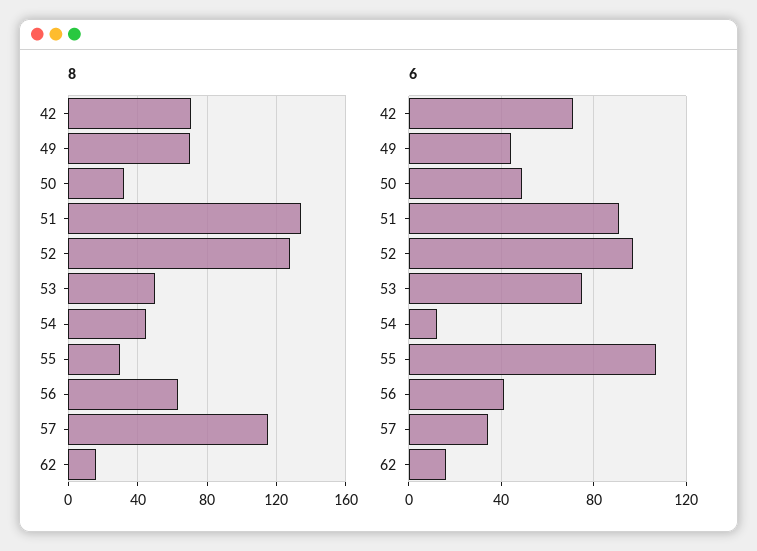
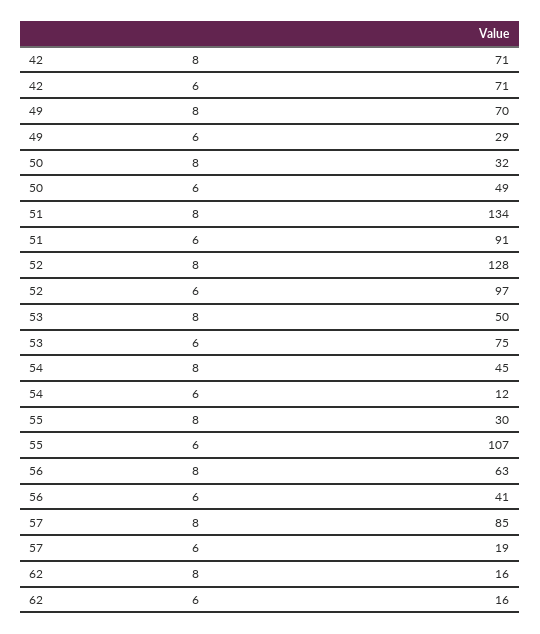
8, 57: 115 -> 85
6, 49: 45 -> 29
6, 57: 35 -> 19

